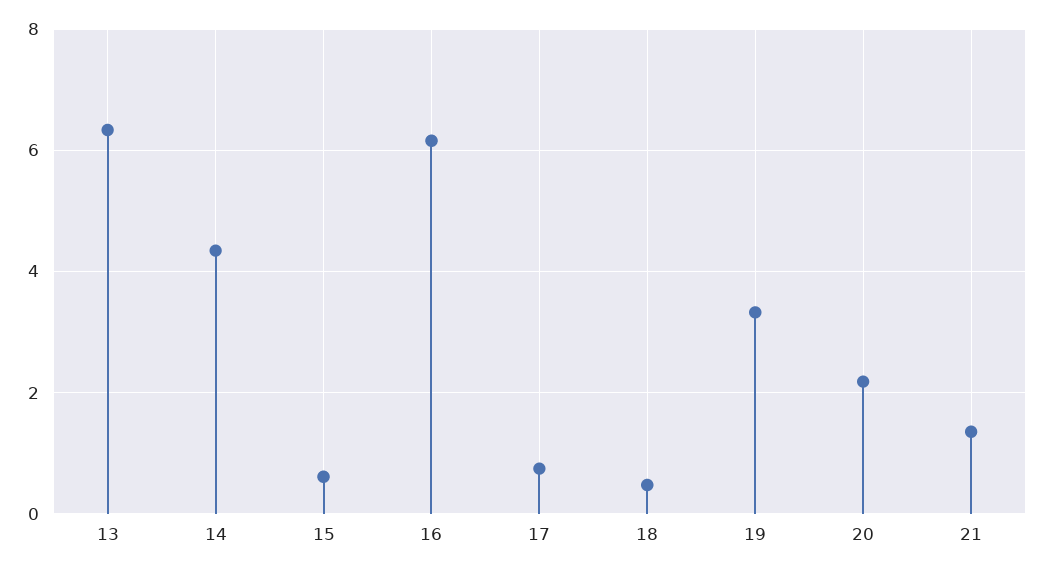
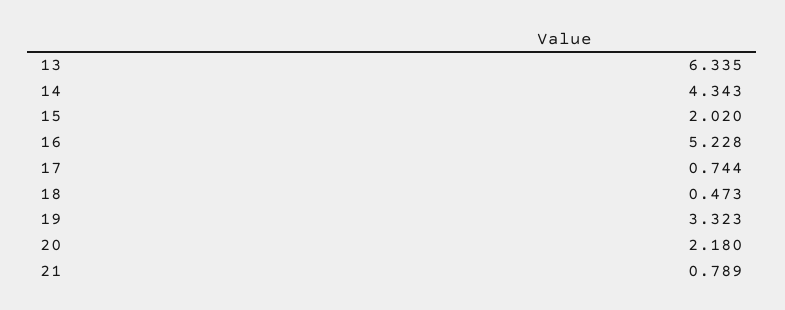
15: 0.6 -> 2.02
16: 6.2 -> 5.228
21: 1.4 -> 0.789

